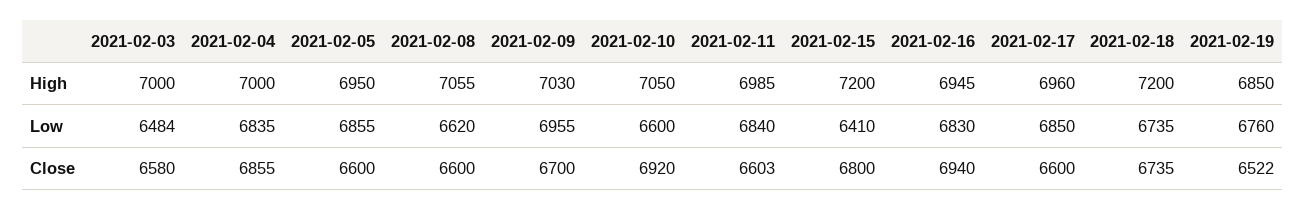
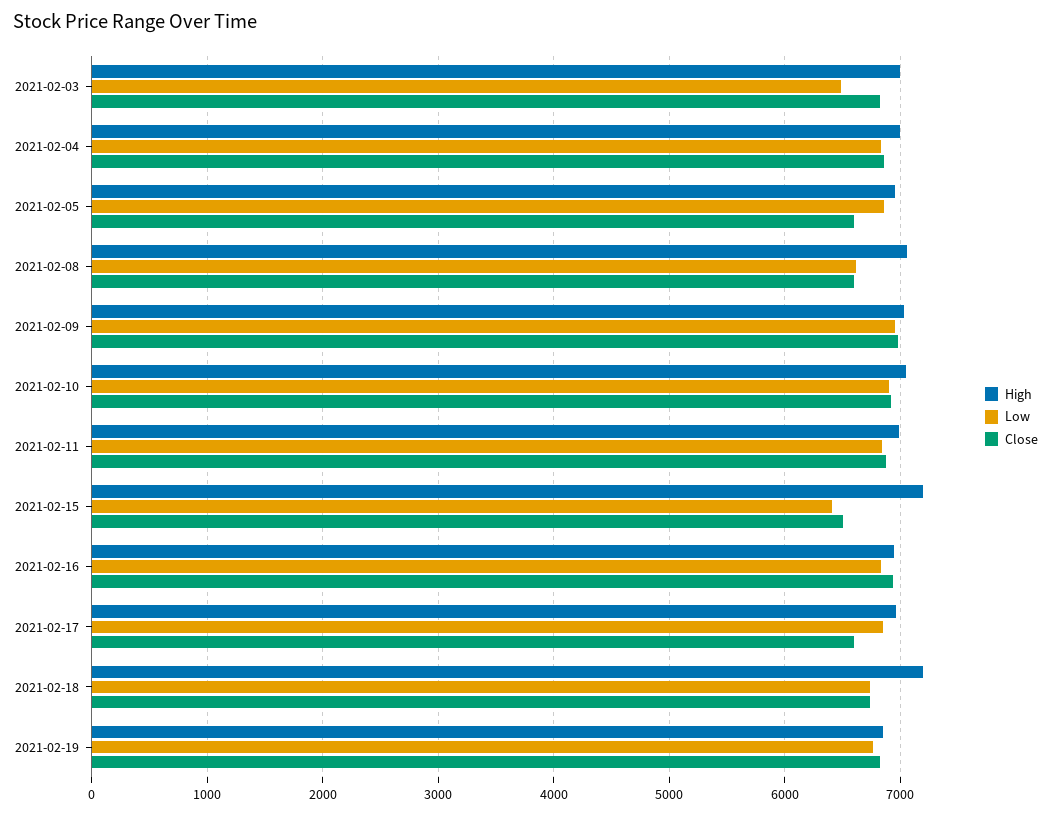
Low, 2021-02-10: 6600 -> 6900
Close, 2021-02-03: 6580 -> 6800
Close, 2021-02-09: 6700 -> 7000
Close, 2021-02-11: 6603 -> 6900
Close, 2021-02-15: 6800 -> 6500
Close, 2021-02-19: 6522 -> 6800

